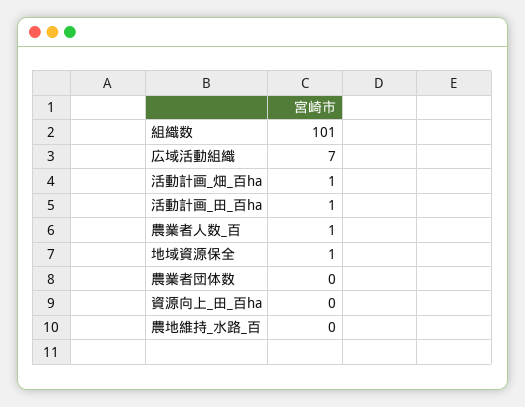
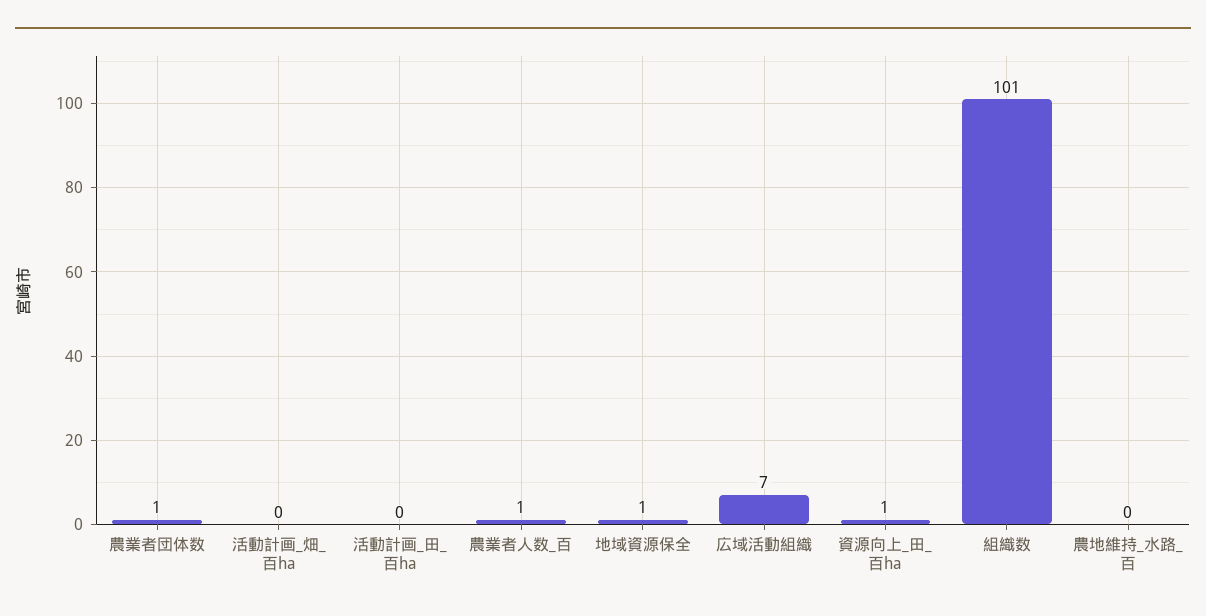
活動計画_畑_百ha: 1 -> 0
活動計画_田_百ha: 1 -> 0
農業者団体数: 0 -> 1
資源向上_田_百ha: 0 -> 1

